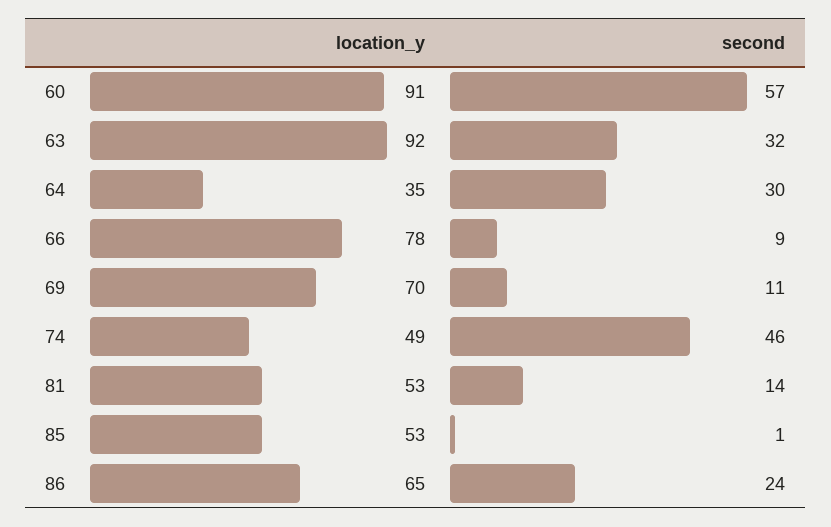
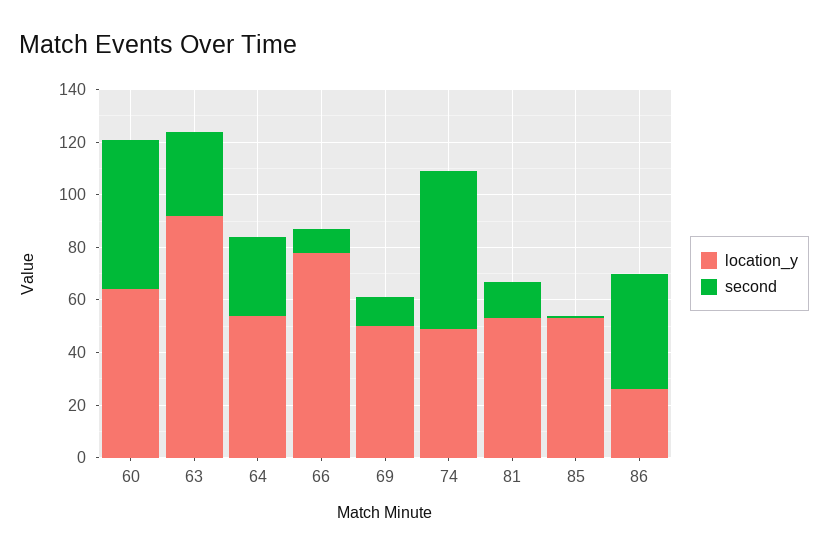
location_y, 60: 91 -> 65
location_y, 64: 35 -> 55
location_y, 69: 70 -> 50
second, 74: 46 -> 60
location_y, 86: 65 -> 25
second, 86: 24 -> 45

